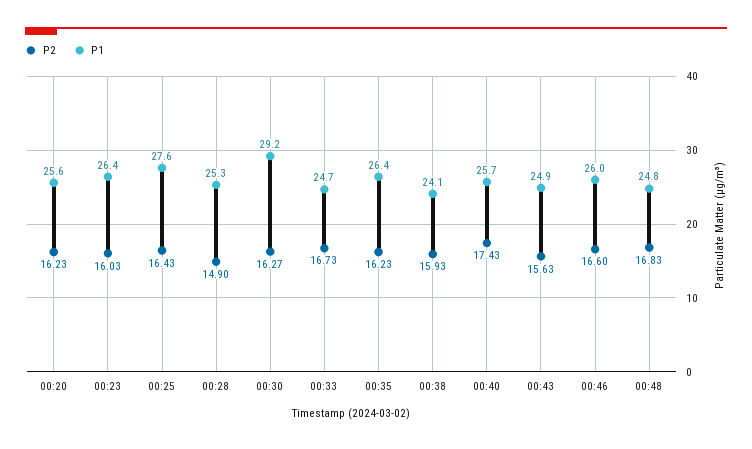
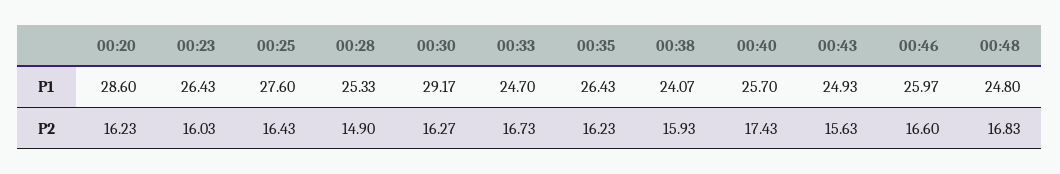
P1, 00:20: 25.6 -> 28.6

